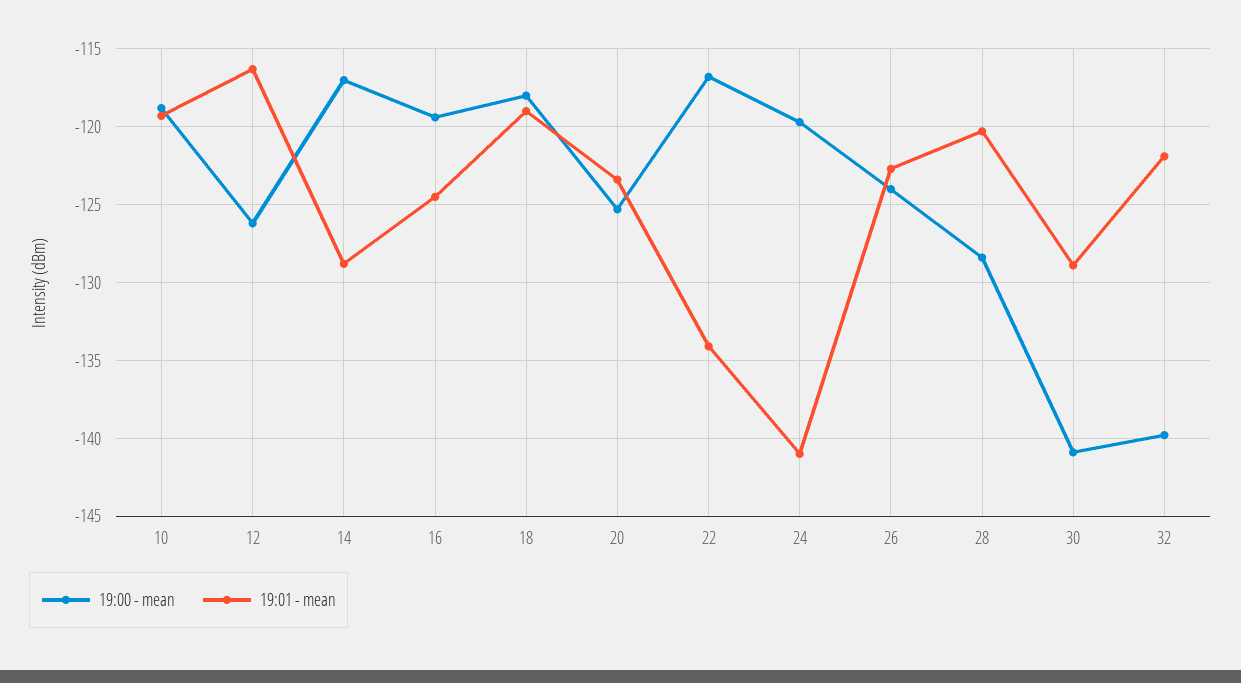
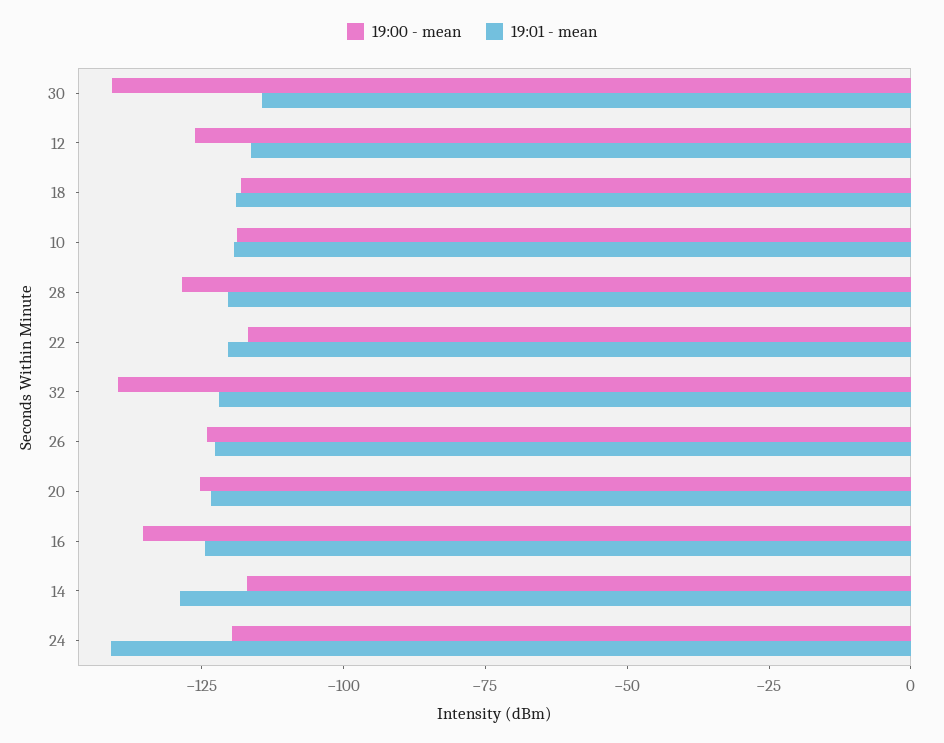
19:00 - mean, 16: -119.5 -> -135
19:01 - mean, 22: -134 -> -120
19:01 - mean, 30: -129 -> -115

